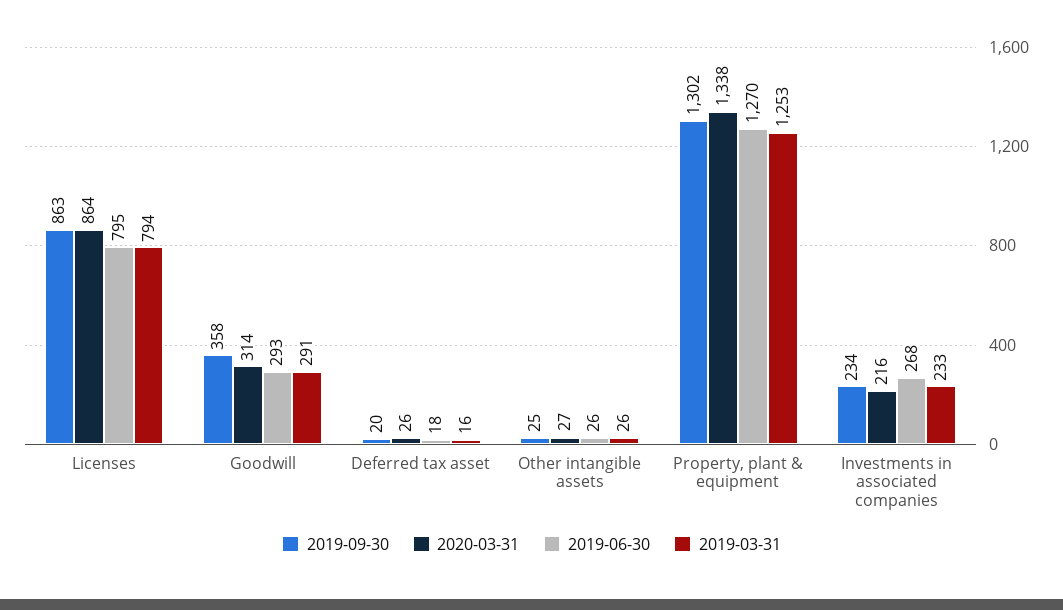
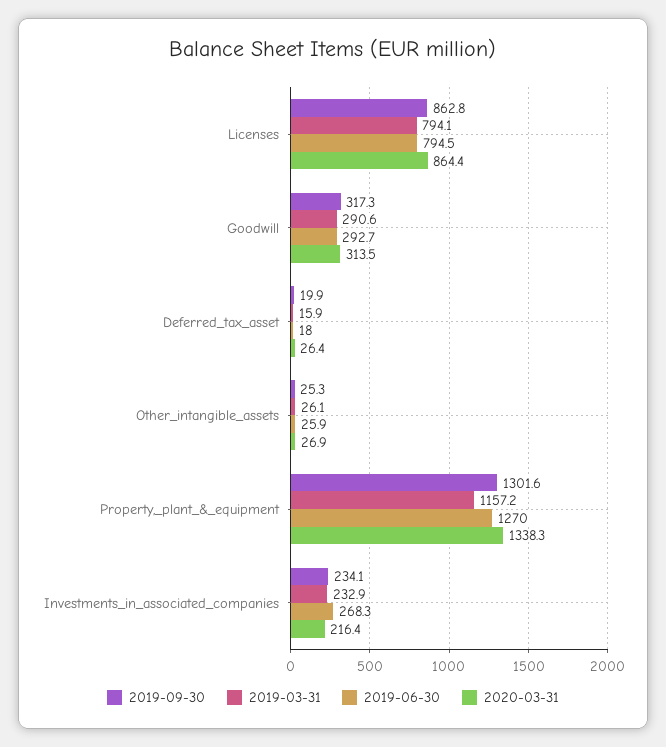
2019-09-30, Goodwill: 358 -> 317.3
2019-03-31, Property, plant & equipment: 1253 -> 1157.2

